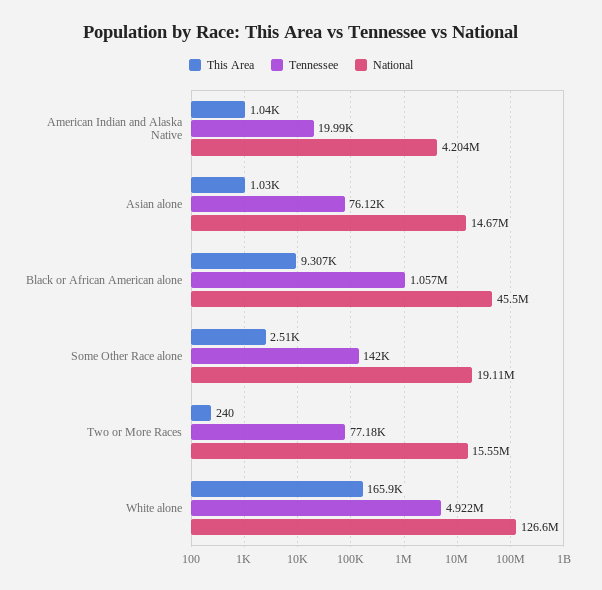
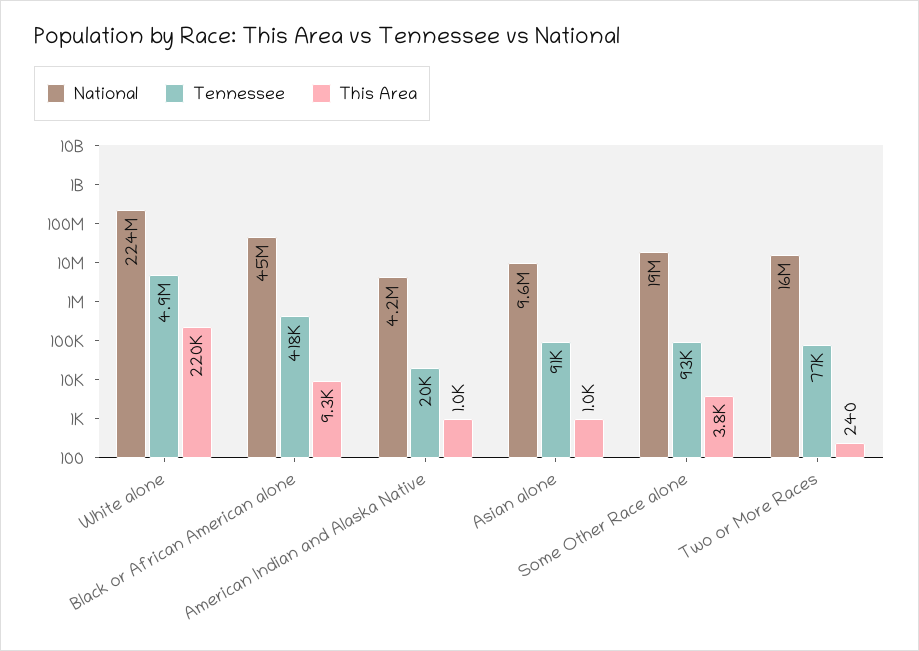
Tennessee, Asian alone: 76120 -> 91000
National, Asian alone: 14670000 -> 9600000
Tennessee, Black or African American alone: 1057000 -> 418000
This Area, Some Other Race alone: 2510 -> 3800
Tennessee, Some Other Race alone: 142000 -> 93000
This Area, White alone: 165900 -> 220000
National, White alone: 126600000 -> 224000000

